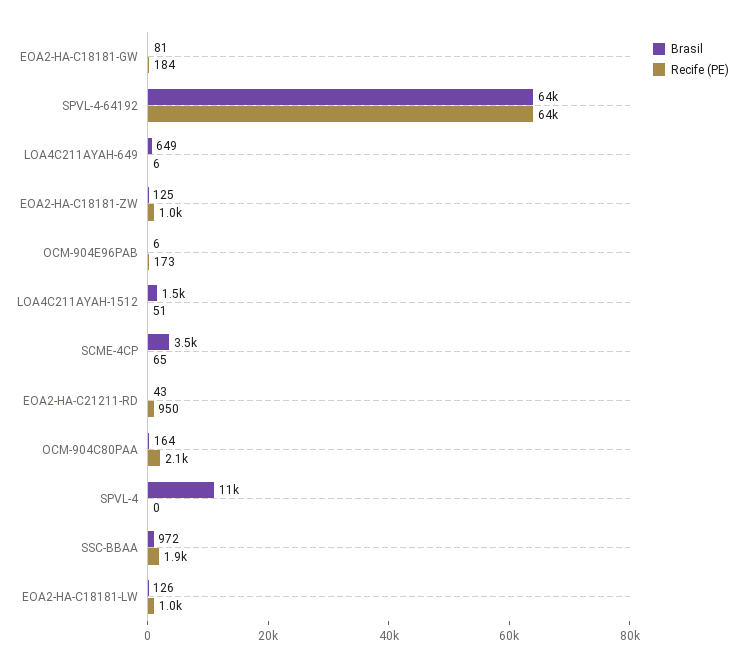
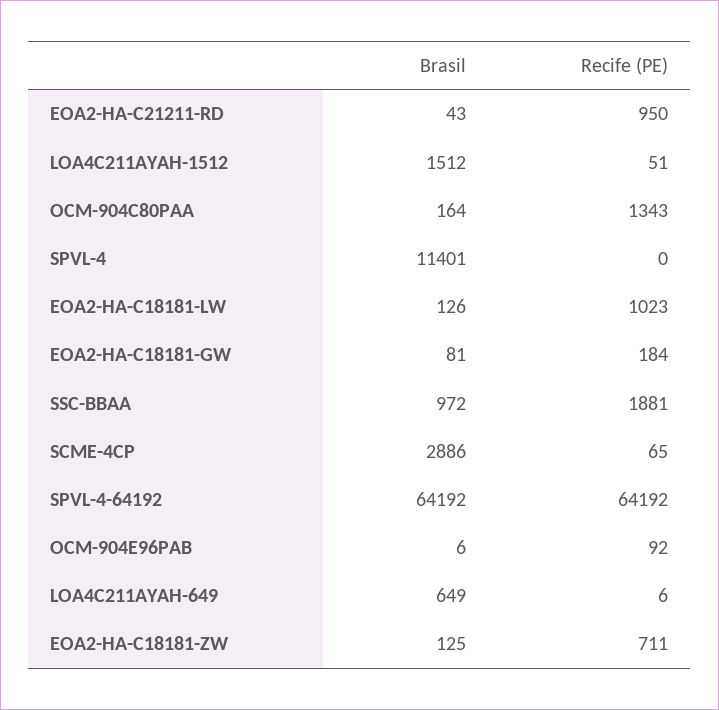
Recife (PE), EOA2-HA-C18181-ZW: 1000 -> 711
Recife (PE), OCM-904E96PAB: 173 -> 92
Brasil, SCME-4CP: 3500 -> 2886
Recife (PE), OCM-904C80PAA: 2100 -> 1343

